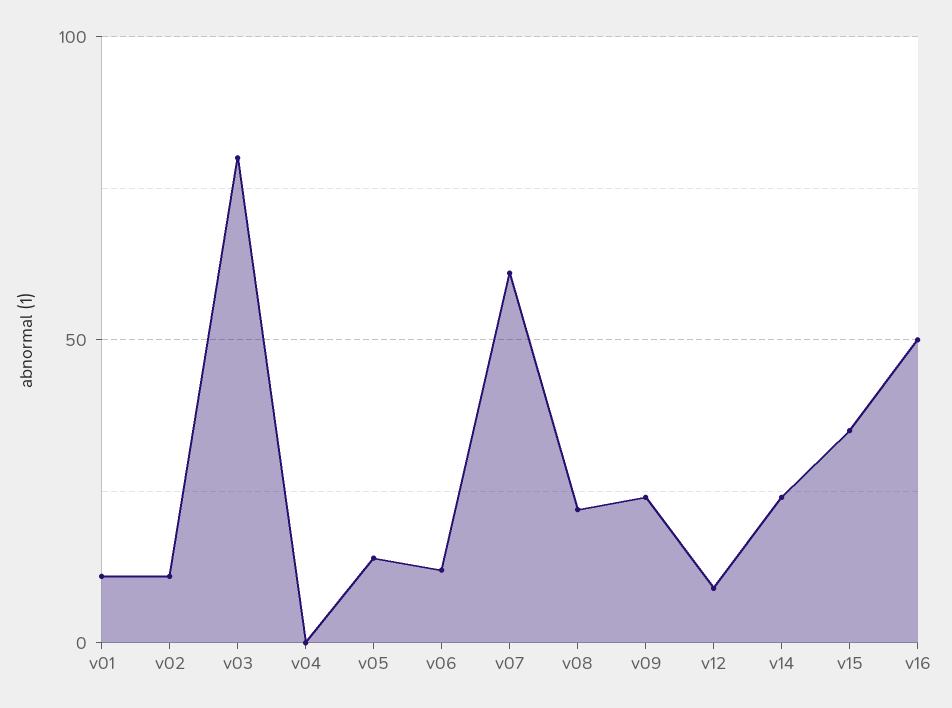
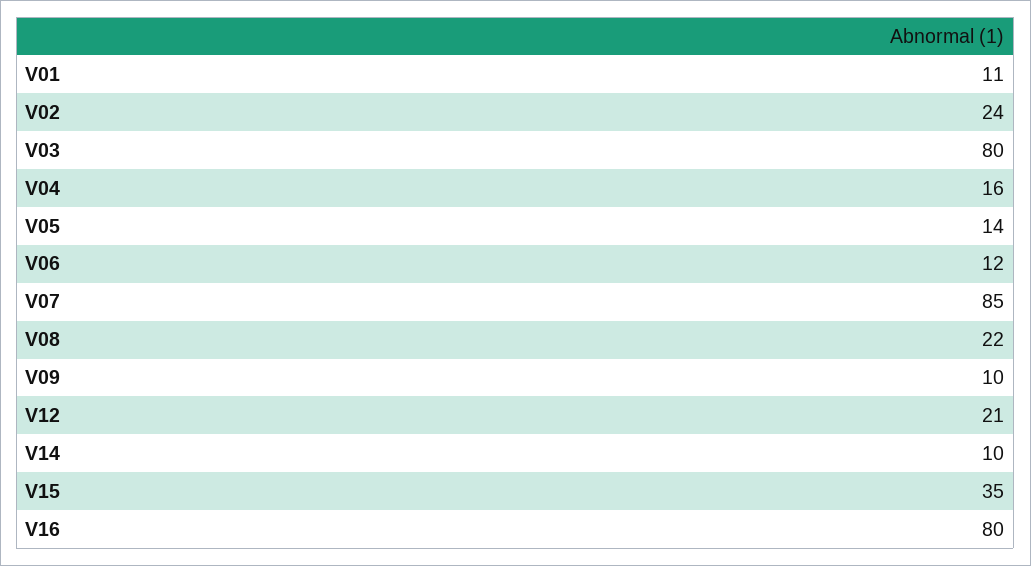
v02: 10 -> 24
v04: 0 -> 16
v07: 60 -> 85
v09: 25 -> 10
v12: 10 -> 21
v14: 25 -> 10
v16: 50 -> 80

